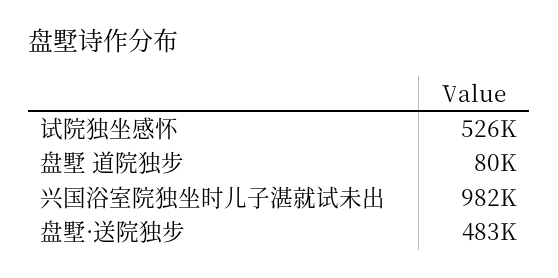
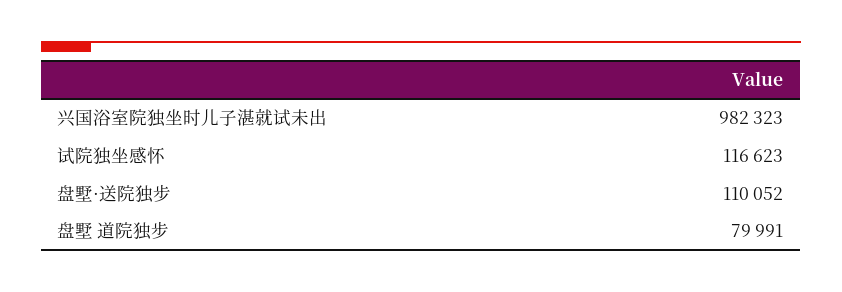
试院独坐感怀: 526000 -> 116623
盘墅·送院独步: 483000 -> 110052

